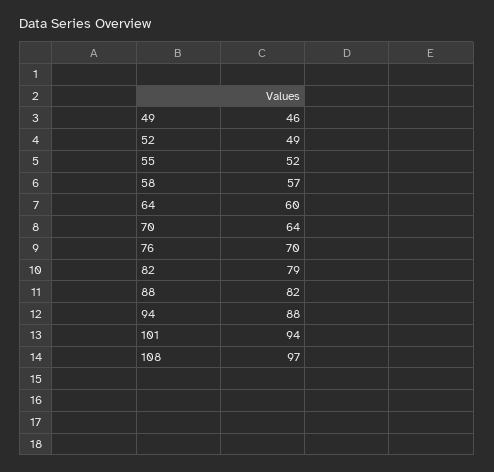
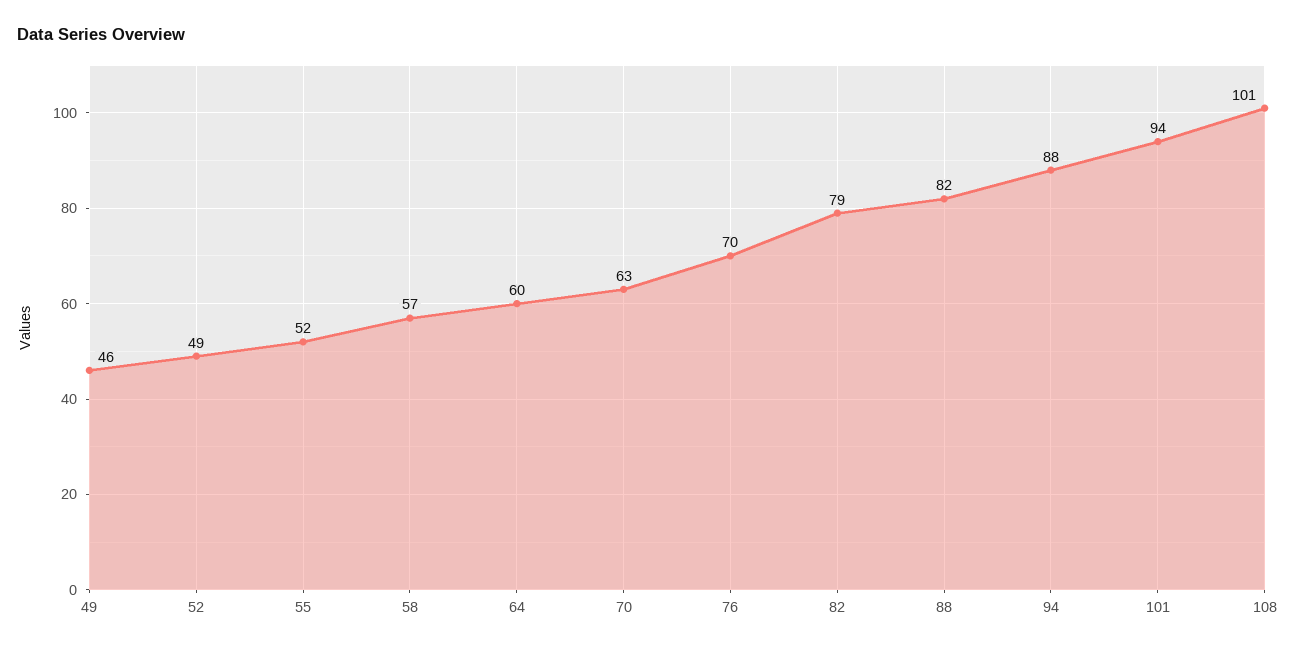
70: 64 -> 63
108: 97 -> 101

